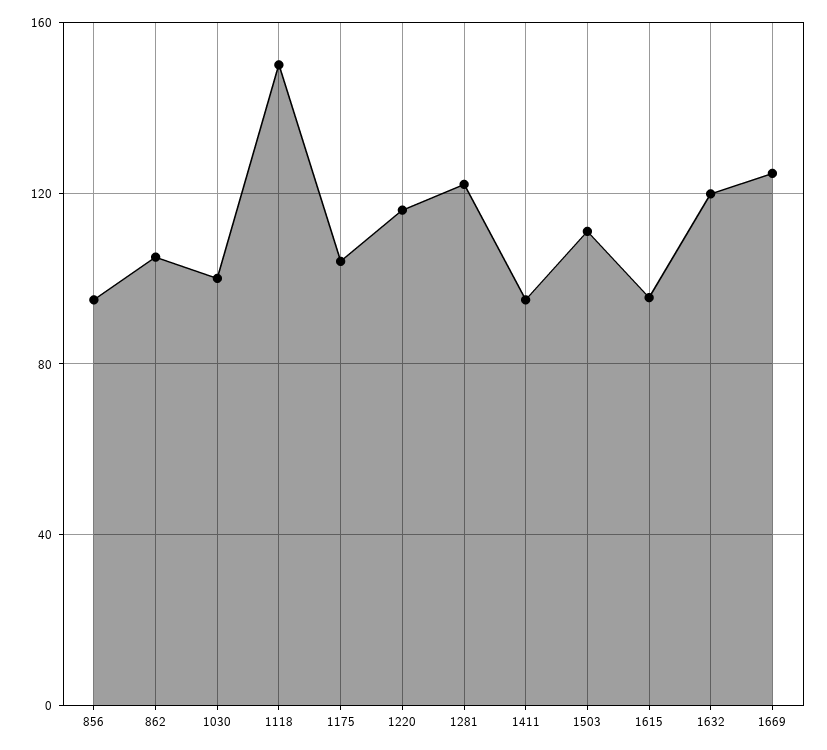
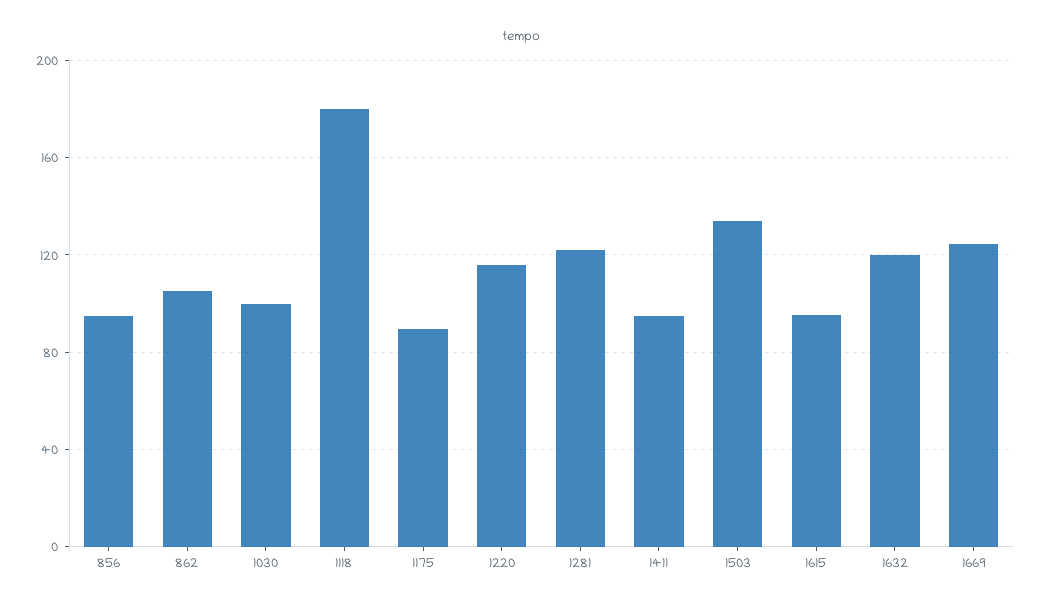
1118: 150 -> 180
1175: 105 -> 90
1503: 110 -> 135

